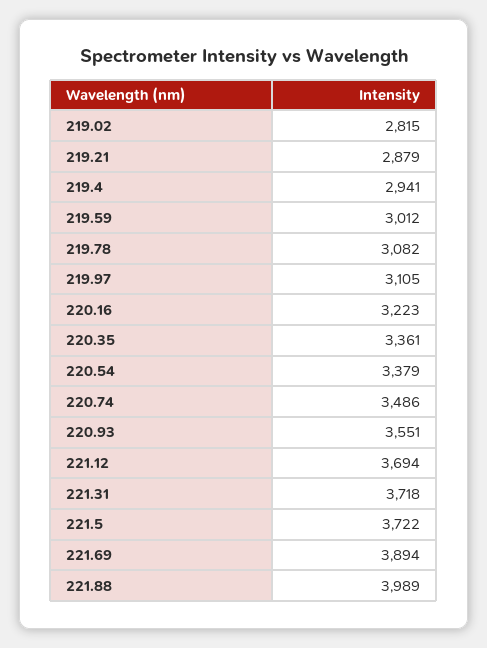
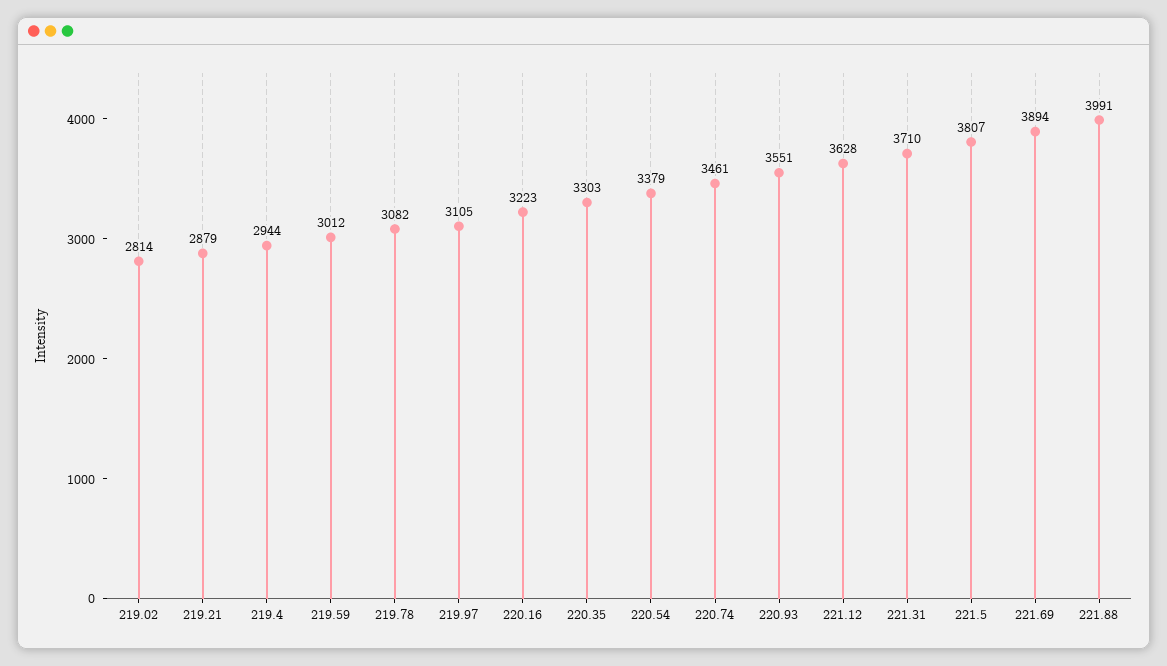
219.02: 2815 -> 2814
219.4: 2941 -> 2944
220.35: 3361 -> 3303
220.74: 3486 -> 3461
221.12: 3694 -> 3628
221.31: 3718 -> 3710
221.5: 3722 -> 3807
221.88: 3989 -> 3991

